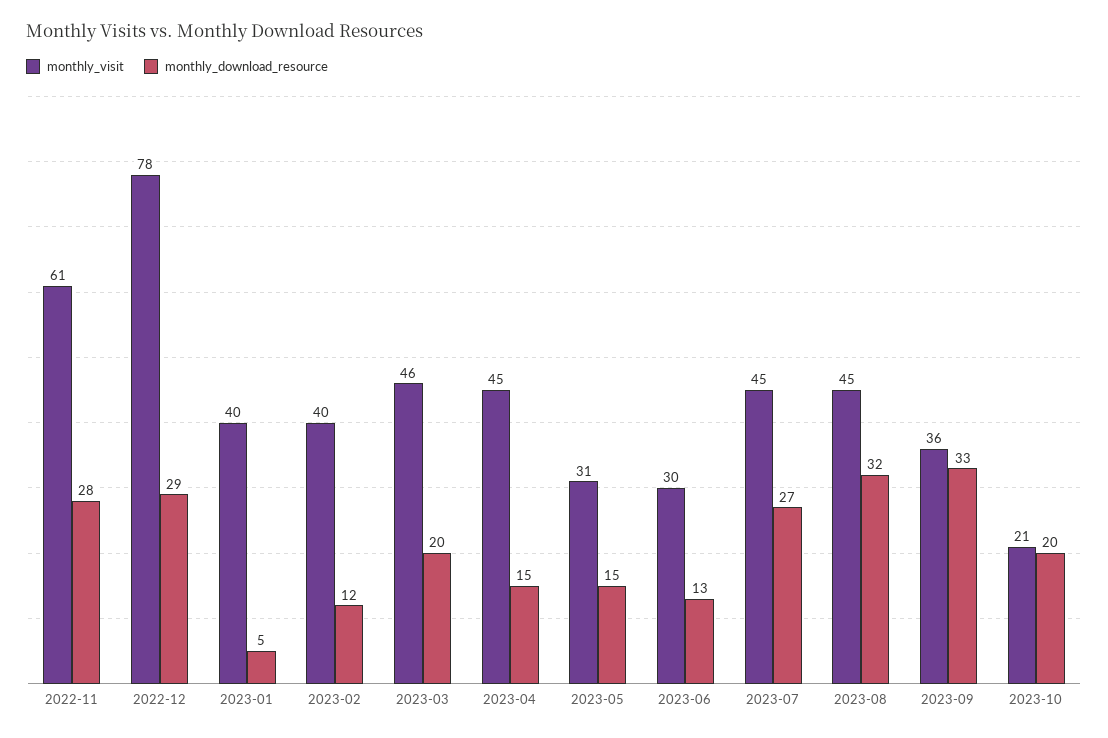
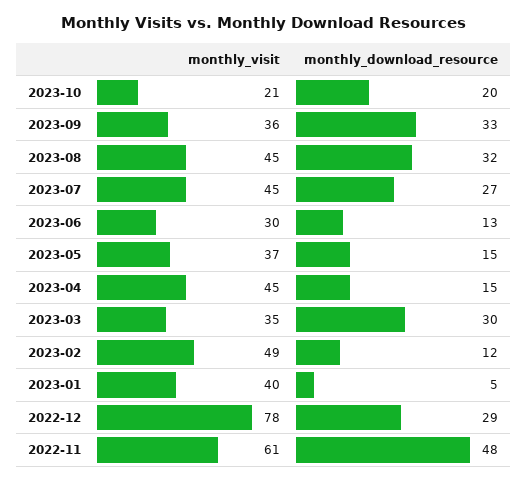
monthly_download_resource, 2022-11: 28 -> 48
monthly_visit, 2023-02: 40 -> 49
monthly_visit, 2023-03: 46 -> 35
monthly_download_resource, 2023-03: 20 -> 30
monthly_visit, 2023-05: 31 -> 37

